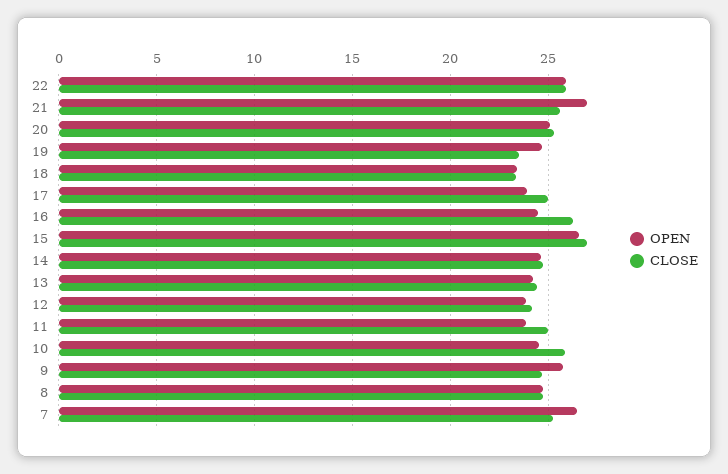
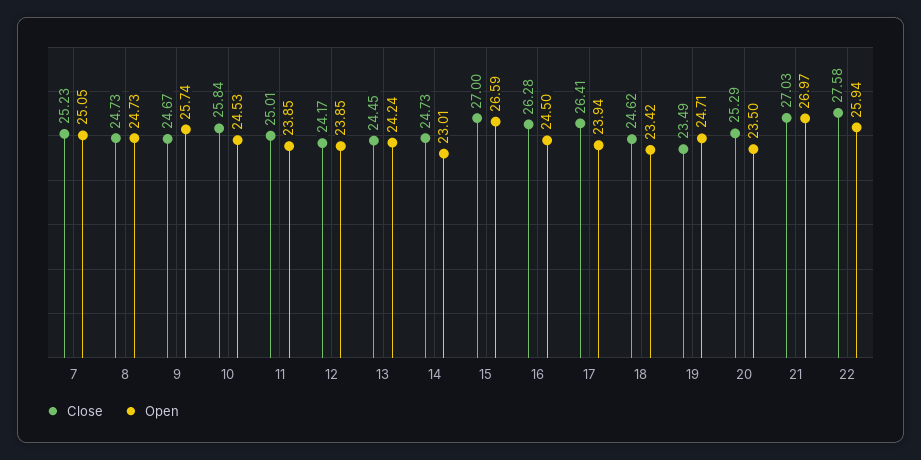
CLOSE, 22: 26 -> 27.58
CLOSE, 21: 25.5 -> 27.03
OPEN, 20: 25 -> 23.5
CLOSE, 18: 23.5 -> 24.62
CLOSE, 17: 25 -> 26.41
OPEN, 14: 24.5 -> 23.01
OPEN, 7: 26.5 -> 25.05

